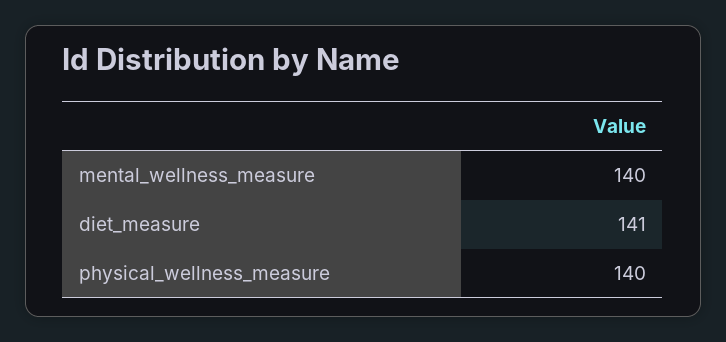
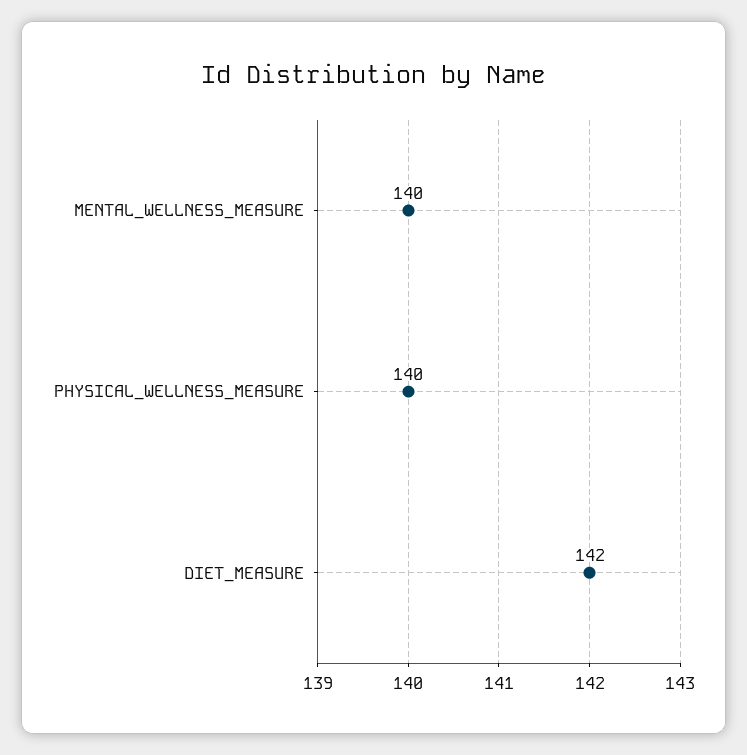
diet_measure: 141 -> 142

